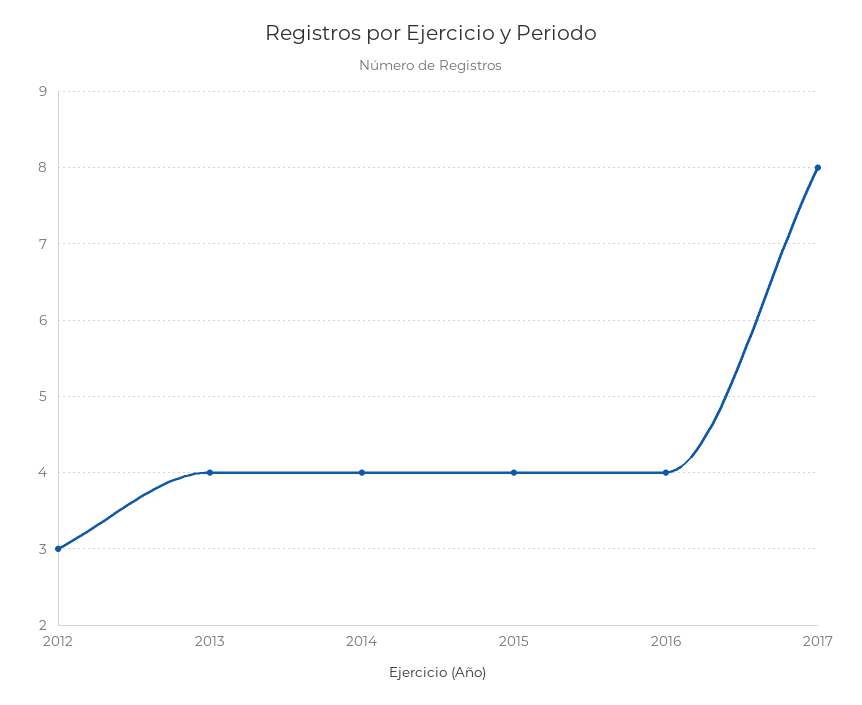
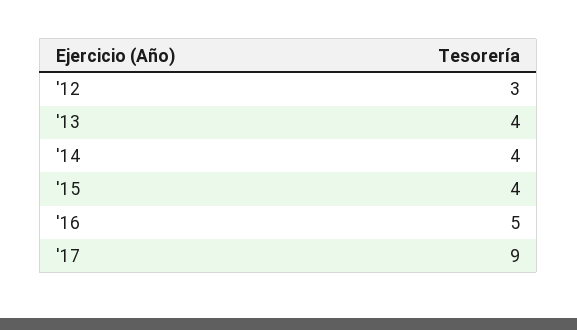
2016: 4 -> 5
2017: 8 -> 9

